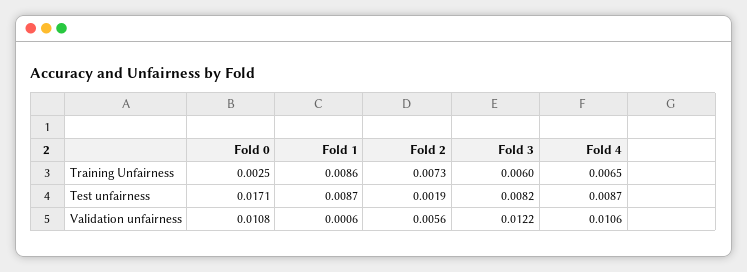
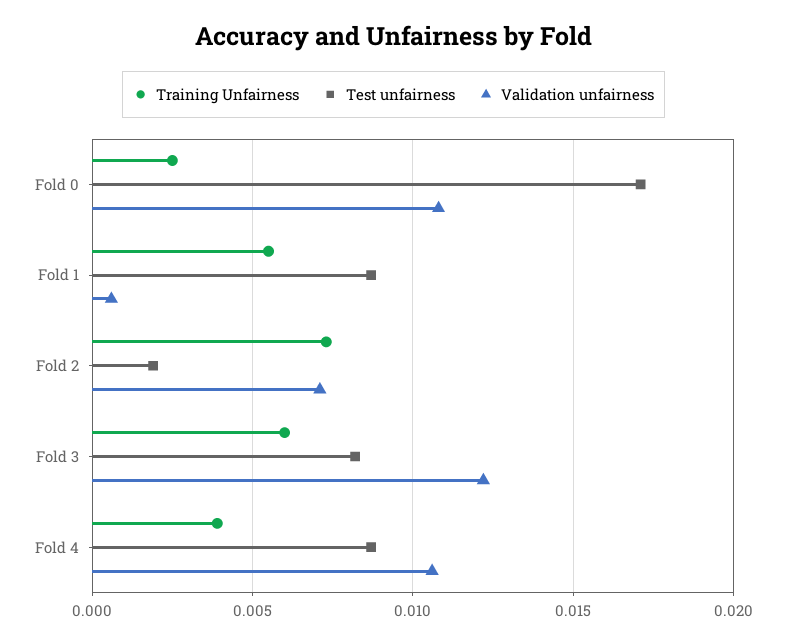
Training Unfairness, Fold 1: 0.0086 -> 0.0055
Training Unfairness, Fold 4: 0.0065 -> 0.004
Validation unfairness, Fold 2: 0.0056 -> 0.007

